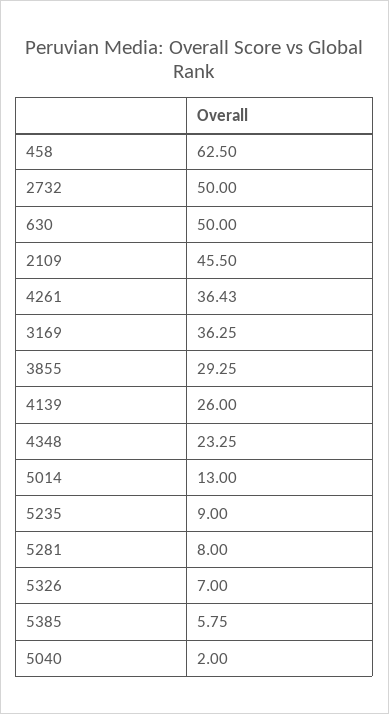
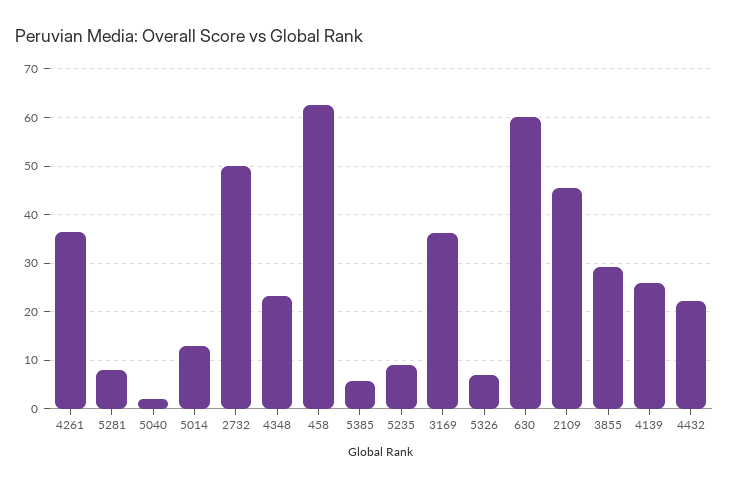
630: 50 -> 60
4432: none -> 22

